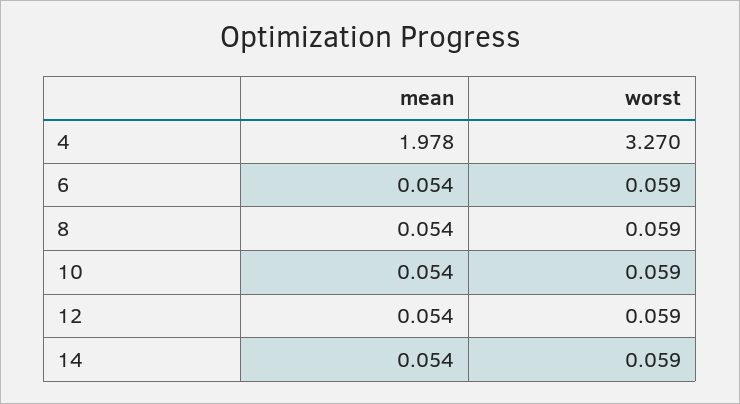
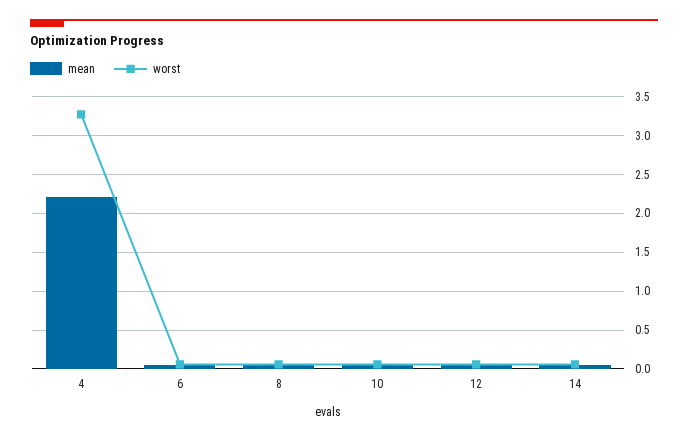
mean, 4: 1.978 -> 2.2

